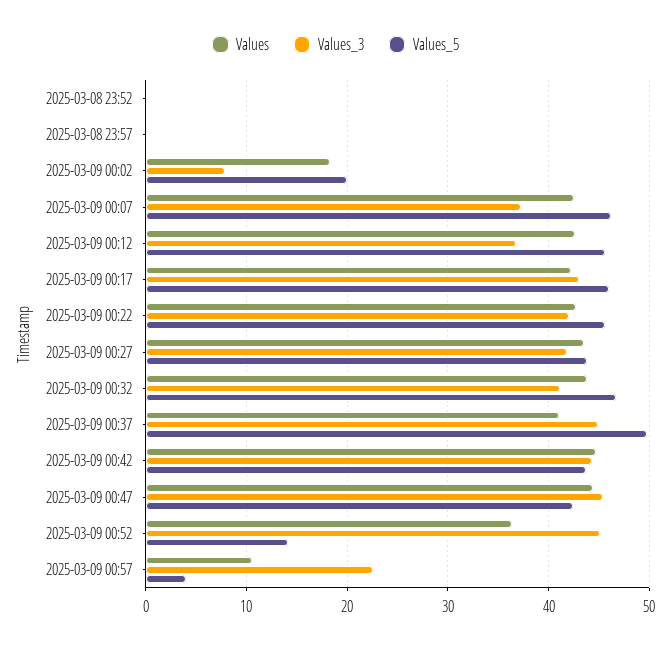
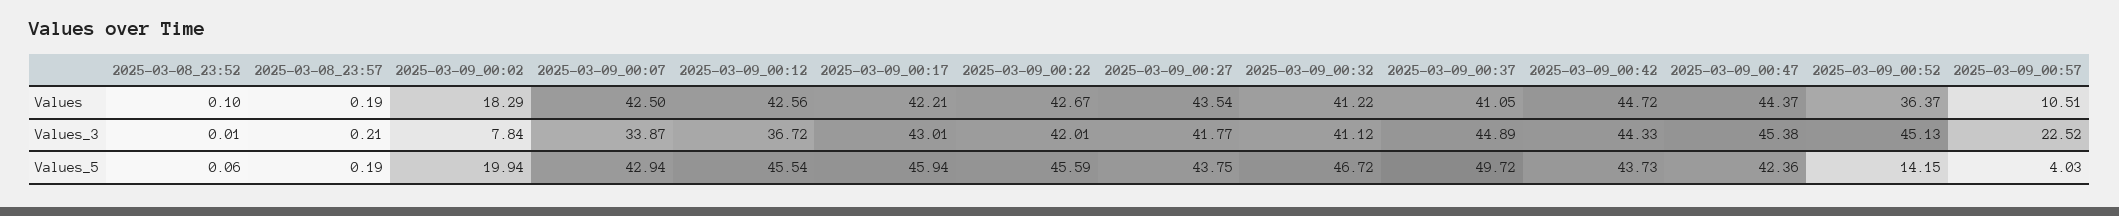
Values_3, 2025-03-09 00:07: 37 -> 33.87
Values_5, 2025-03-09 00:07: 46 -> 42.94
Values, 2025-03-09 00:32: 44 -> 41.22

